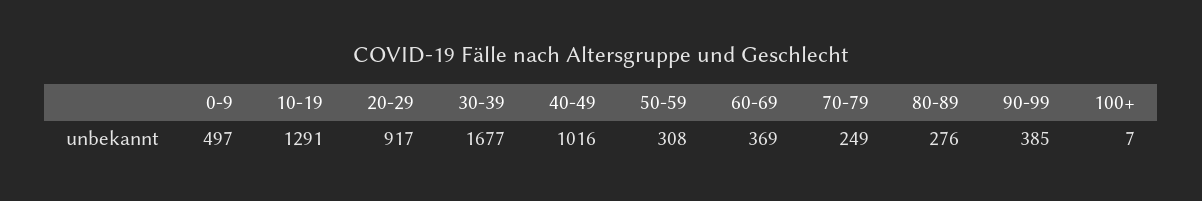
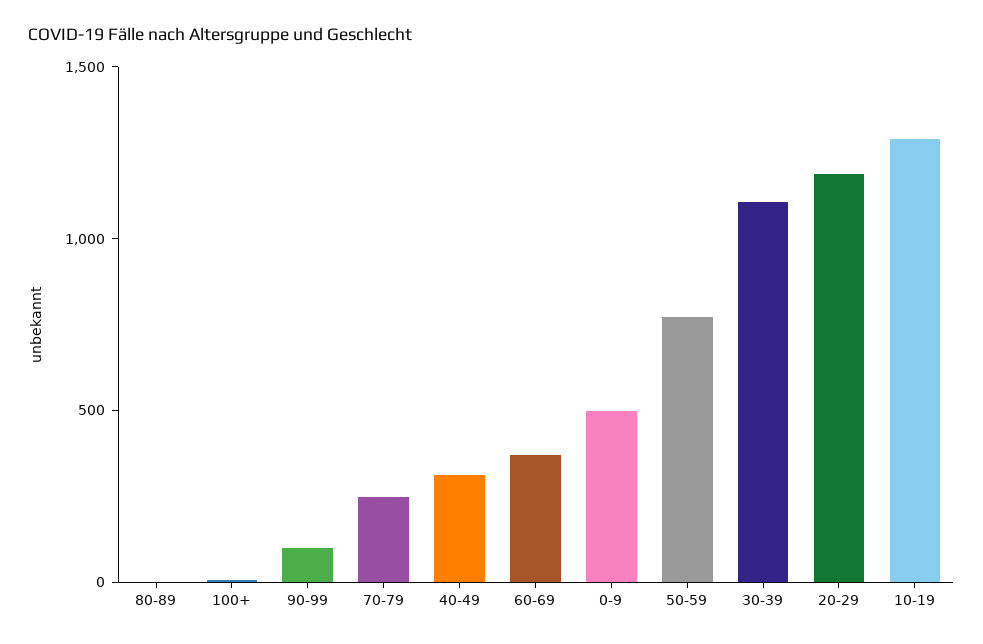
20-29: 917 -> 1200
30-39: 1677 -> 1100
40-49: 1016 -> 300
50-59: 308 -> 800
80-89: 276 -> 0
90-99: 385 -> 100

